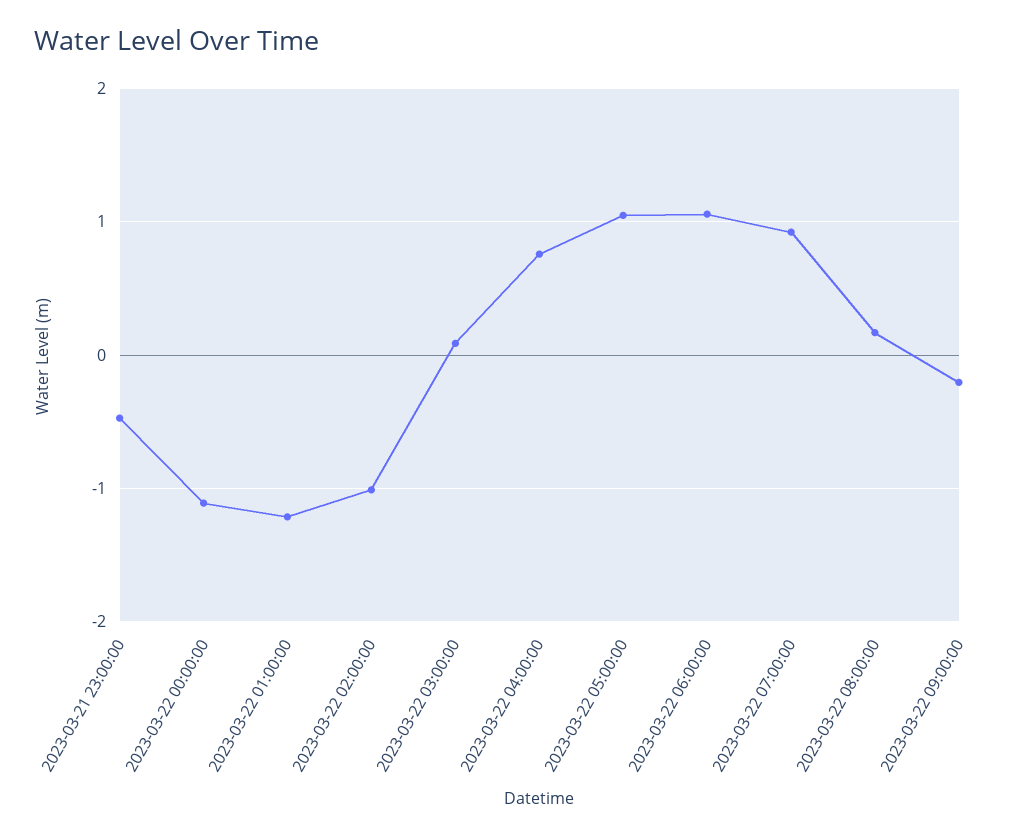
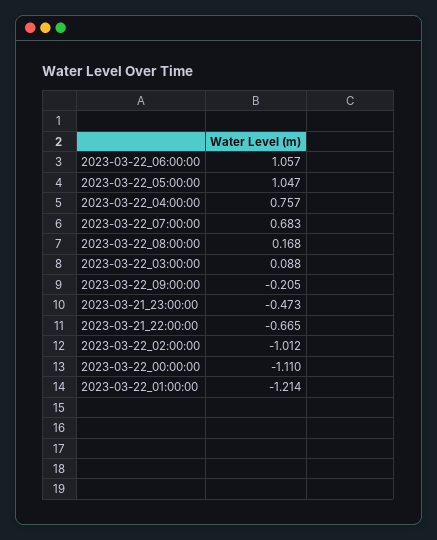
2023-03-22 07:00:00: 0.9 -> 0.683
2023-03-21_22:00:00: none -> -0.665

